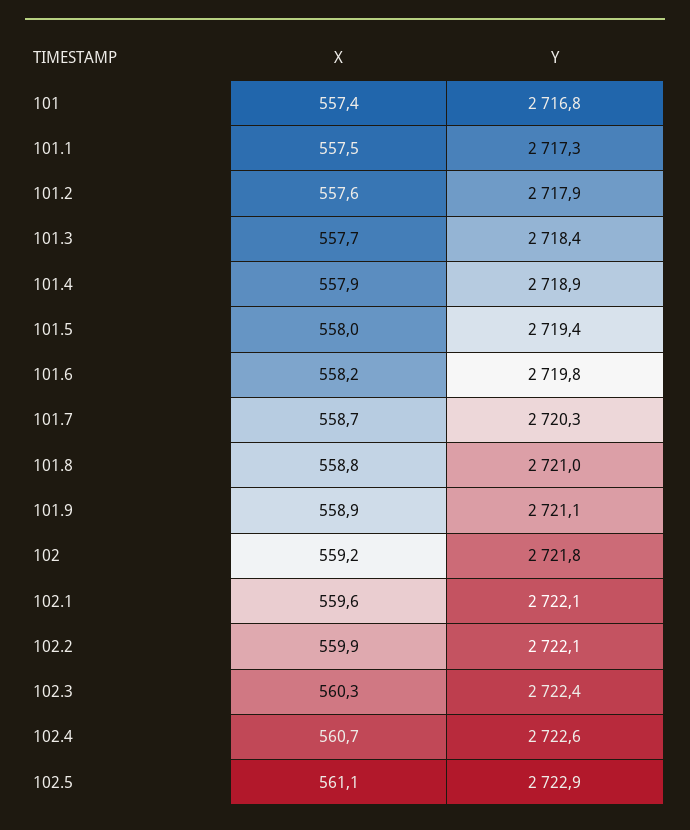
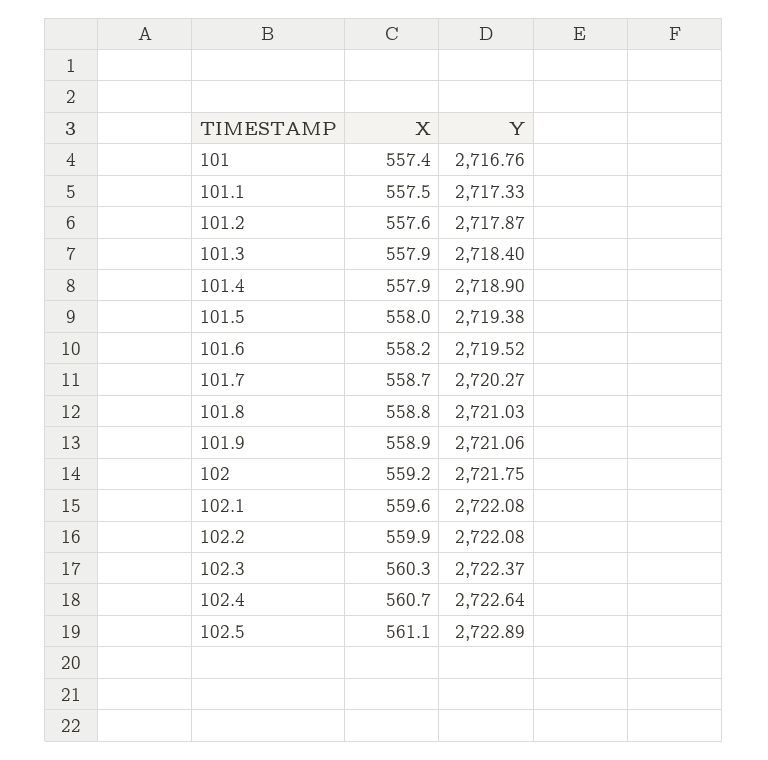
X, 101.3: 557.7 -> 557.9
Y, 101.6: 2719.8 -> 2719.52

